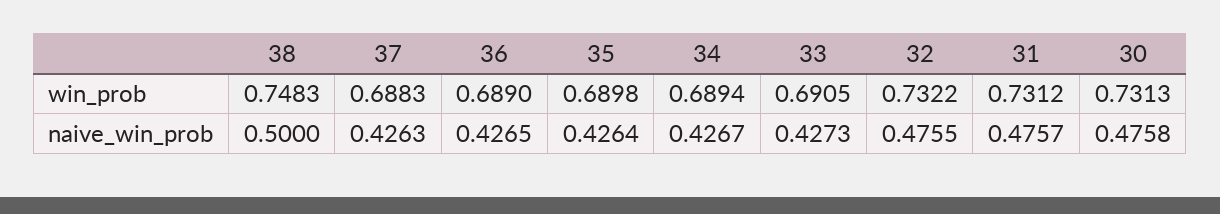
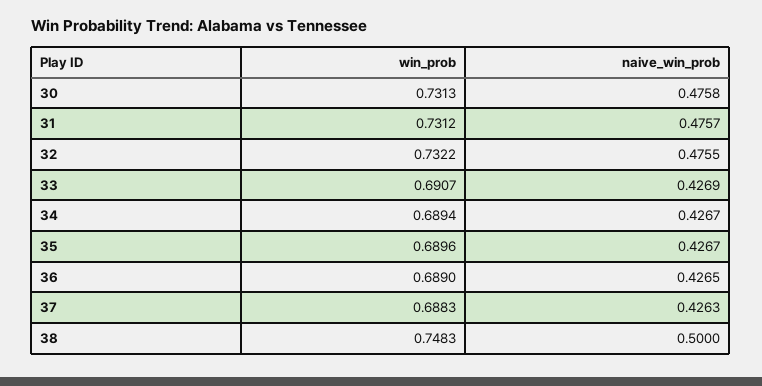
35, win_prob: 0.6898 -> 0.6896
33, win_prob: 0.6905 -> 0.6907
35, naive_win_prob: 0.4264 -> 0.4267
33, naive_win_prob: 0.4273 -> 0.4269

